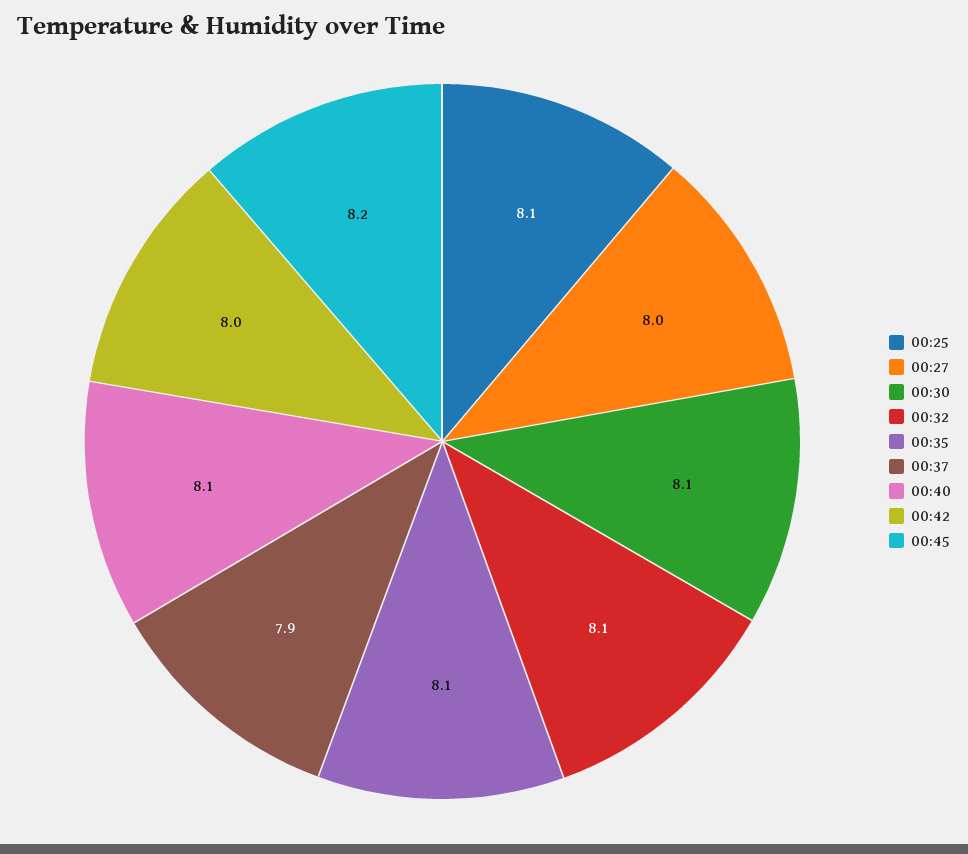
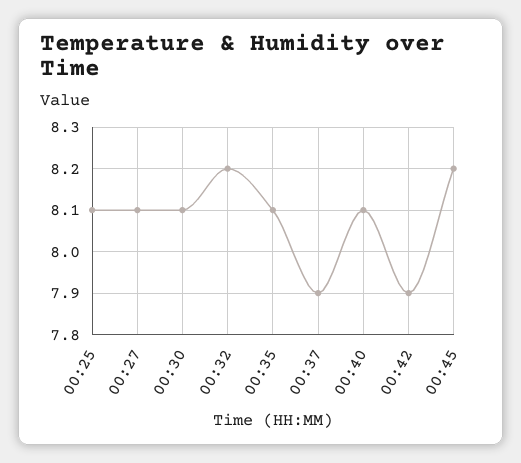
00:27: 8 -> 8.1
00:32: 8.1 -> 8.2
00:42: 8 -> 7.9

